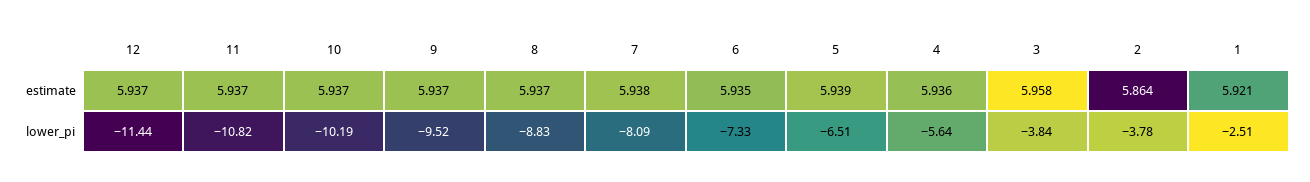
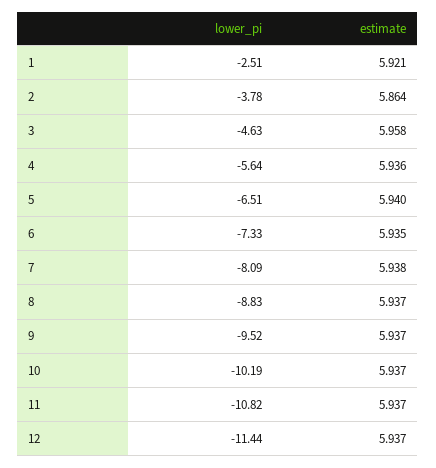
5, estimate: 5.939 -> 5.94
3, lower_pi: -3.84 -> -4.63

